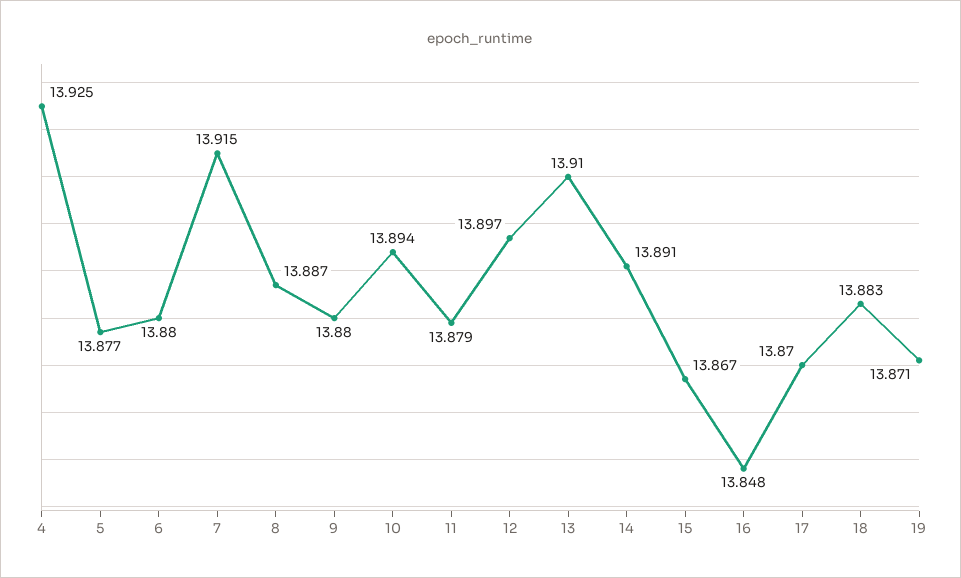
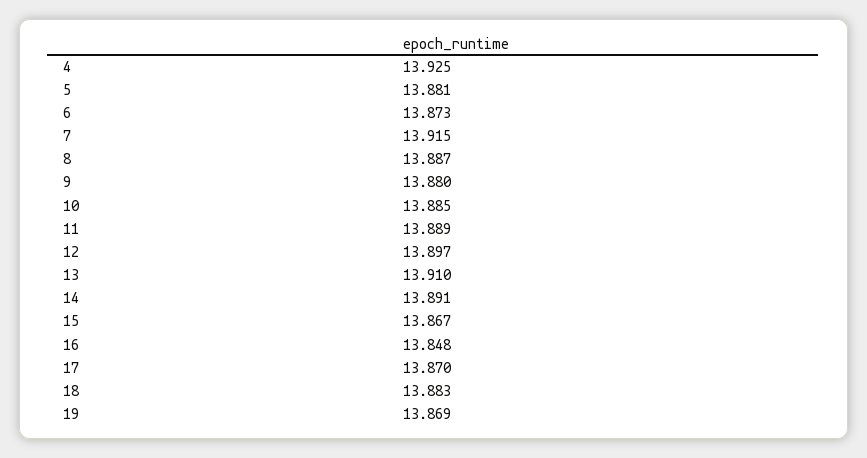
5: 13.877 -> 13.881
6: 13.88 -> 13.873
10: 13.894 -> 13.885
11: 13.879 -> 13.889
19: 13.871 -> 13.869

